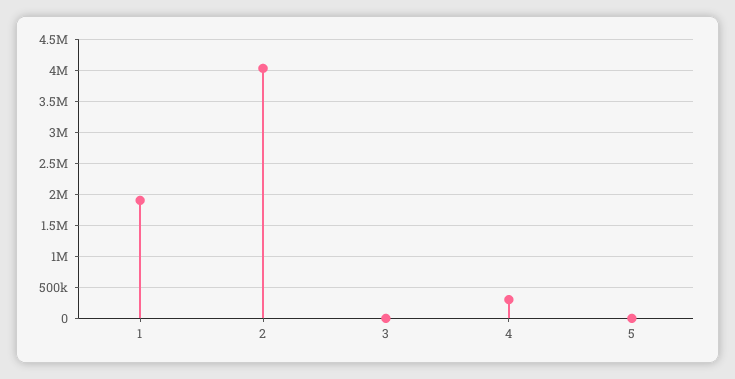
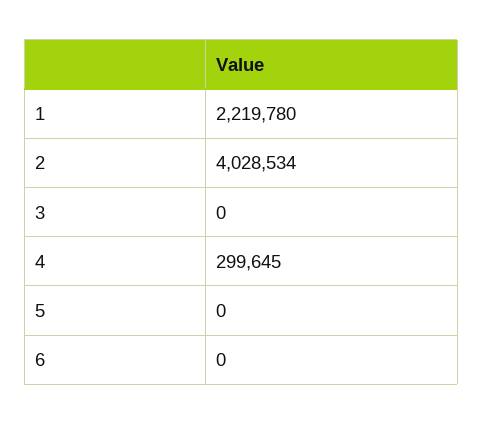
1: 1900000 -> 2219780
6: none -> 0

